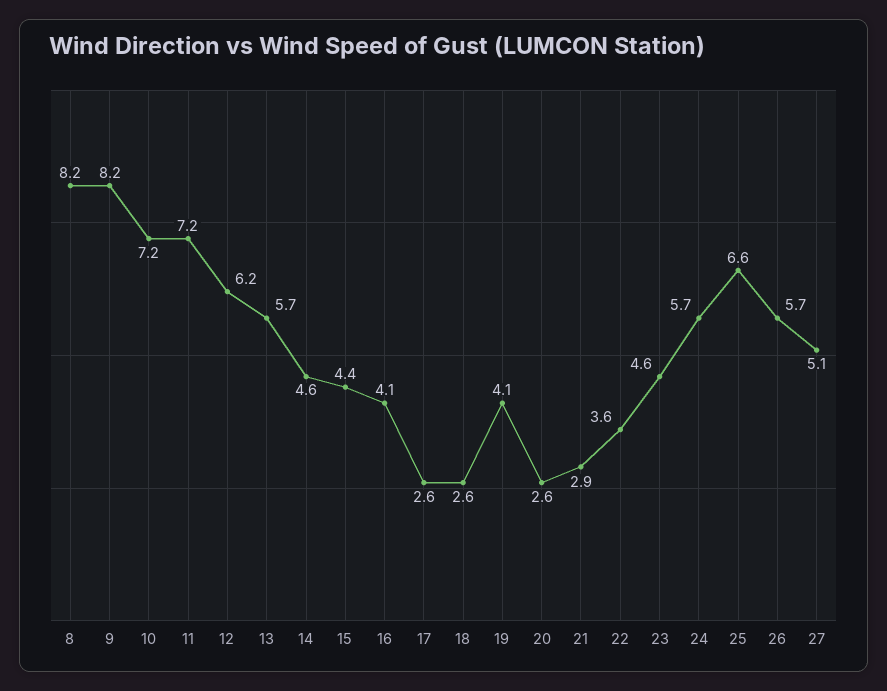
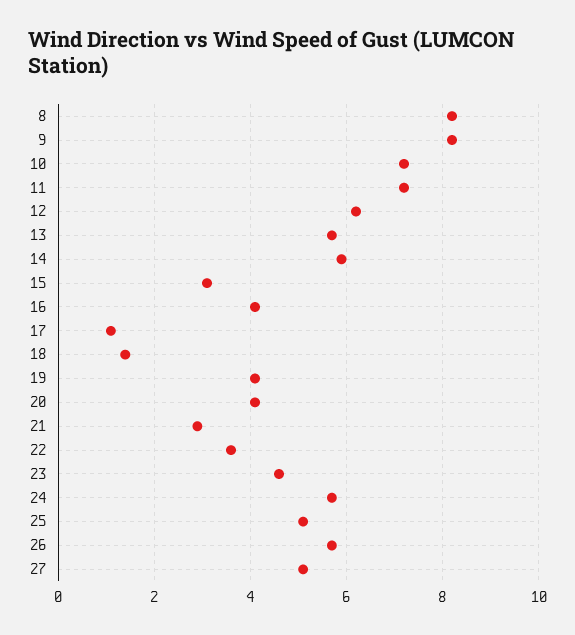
14: 4.6 -> 6
15: 4.4 -> 3
17: 2.6 -> 1
18: 2.6 -> 1.5
20: 2.6 -> 4
25: 6.6 -> 5

